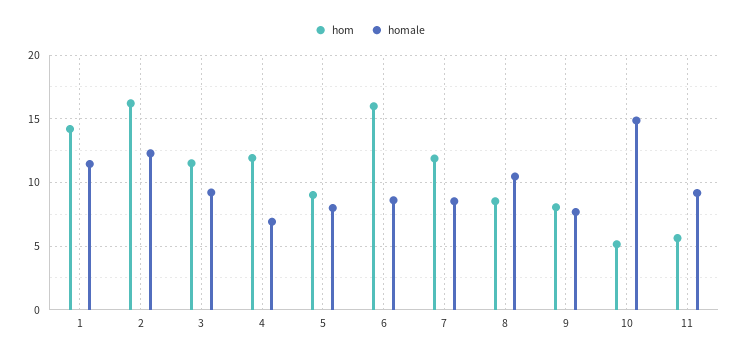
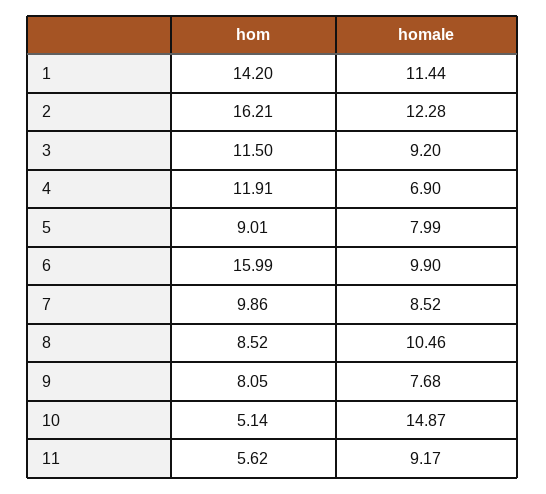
homale, 6: 8.5 -> 9.9
hom, 7: 12 -> 9.86

